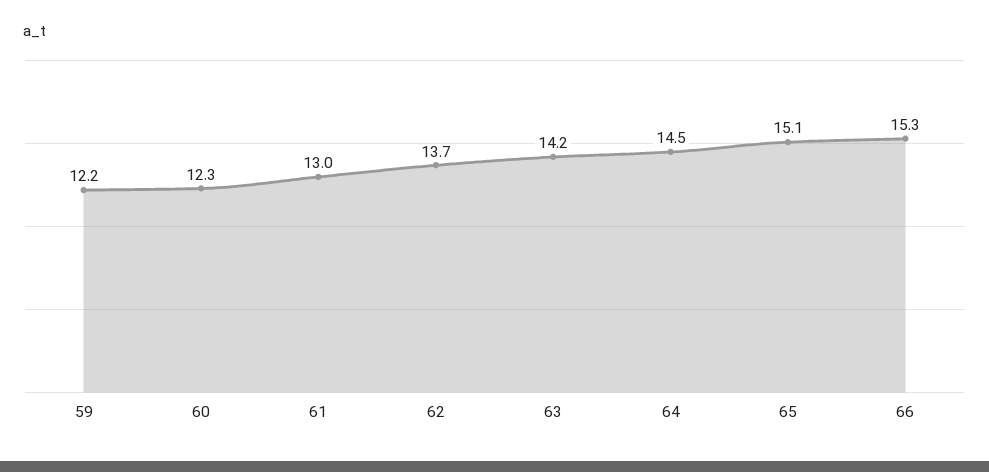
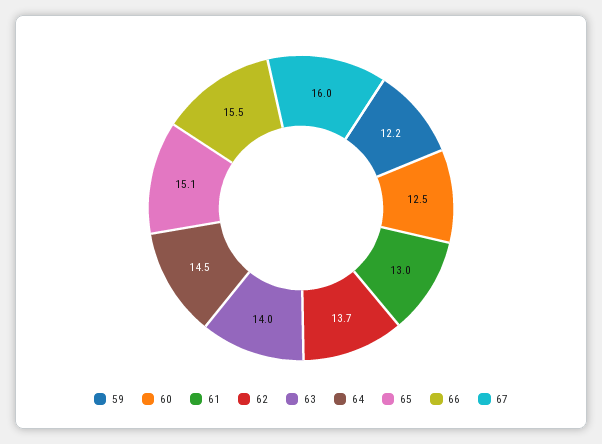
60: 12.3 -> 12.5
63: 14.2 -> 14
66: 15.3 -> 15.5
67: none -> 16

